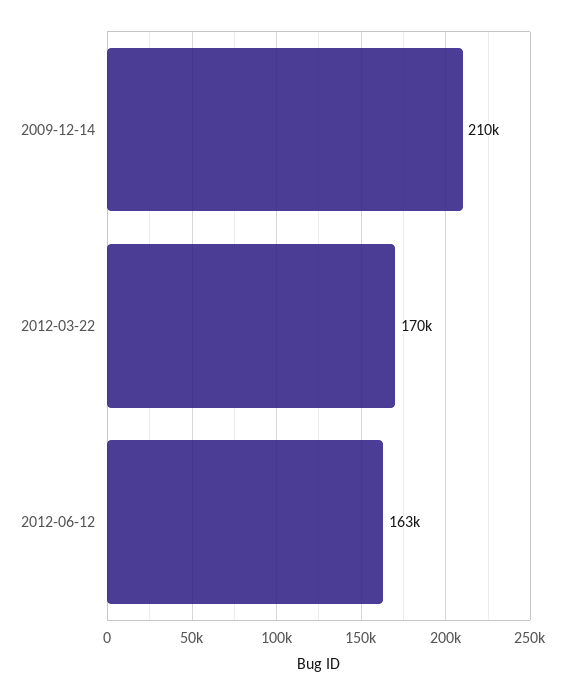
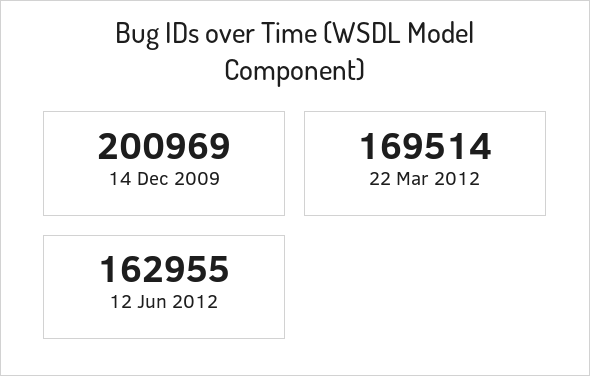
2009-12-14: 210000 -> 200969

